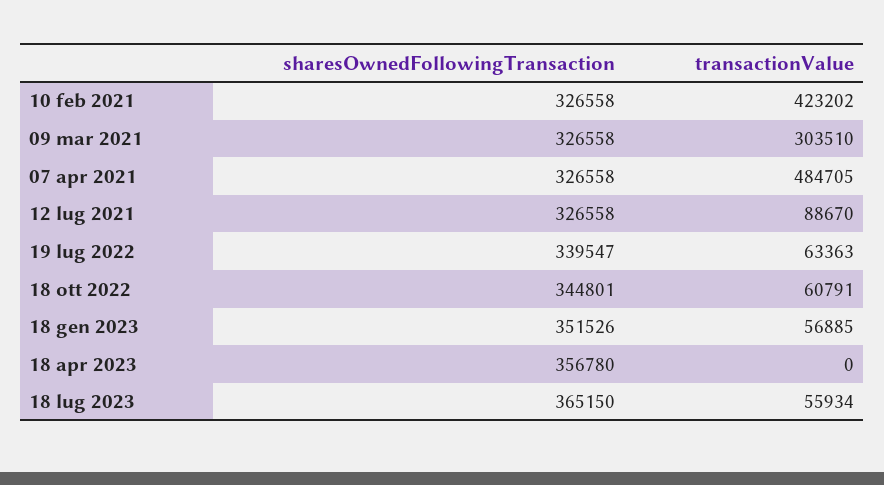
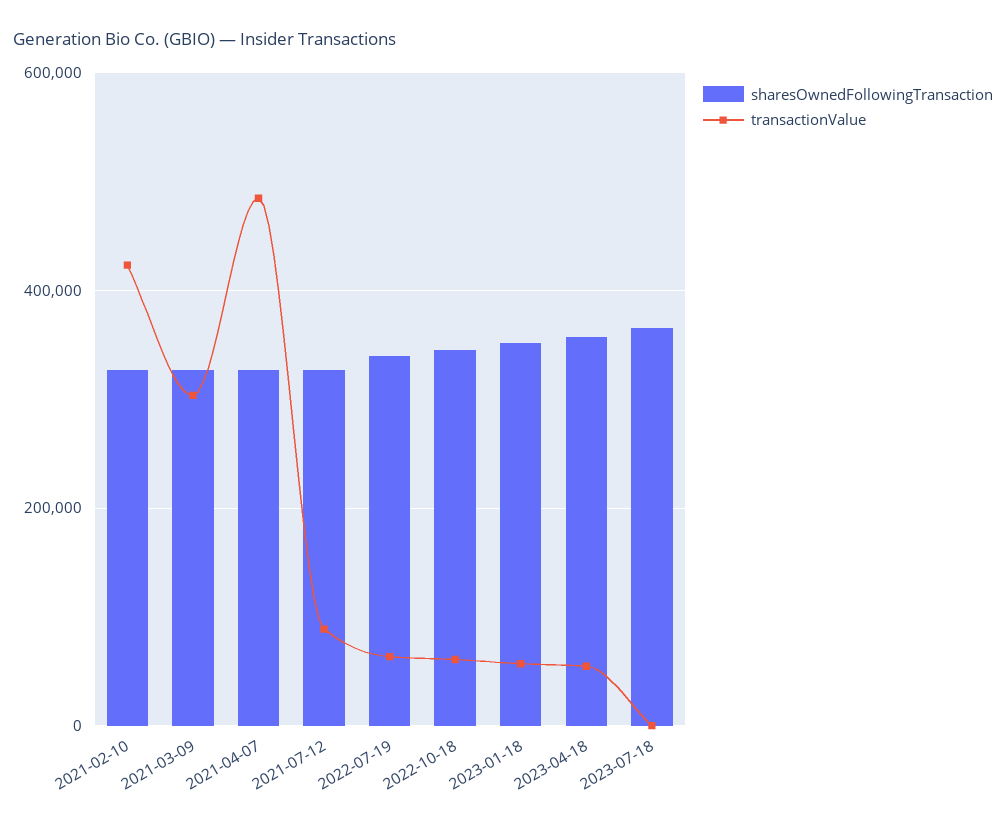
transactionValue, 18 apr 2023: 0 -> 60000
transactionValue, 18 lug 2023: 55934 -> 0

